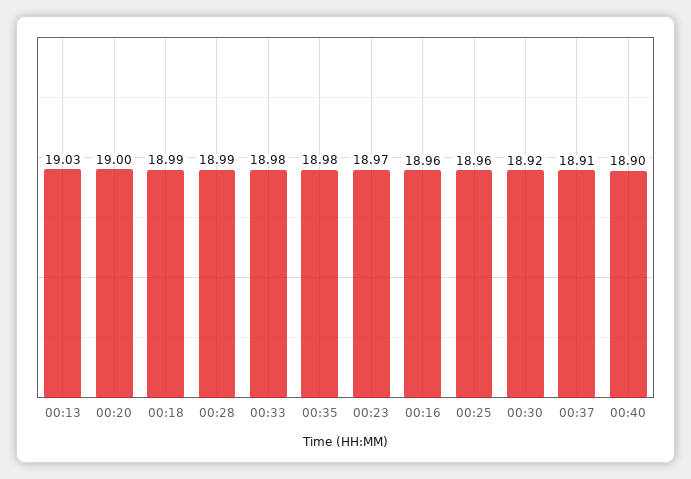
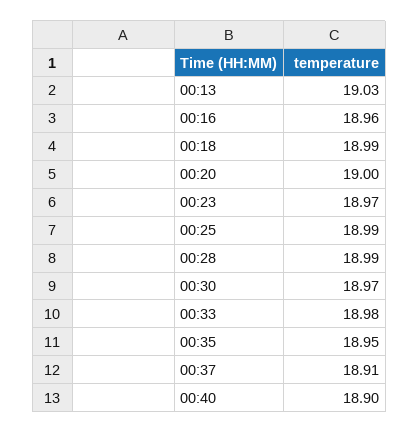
00:35: 18.98 -> 18.95
00:25: 18.96 -> 18.99
00:30: 18.92 -> 18.97

